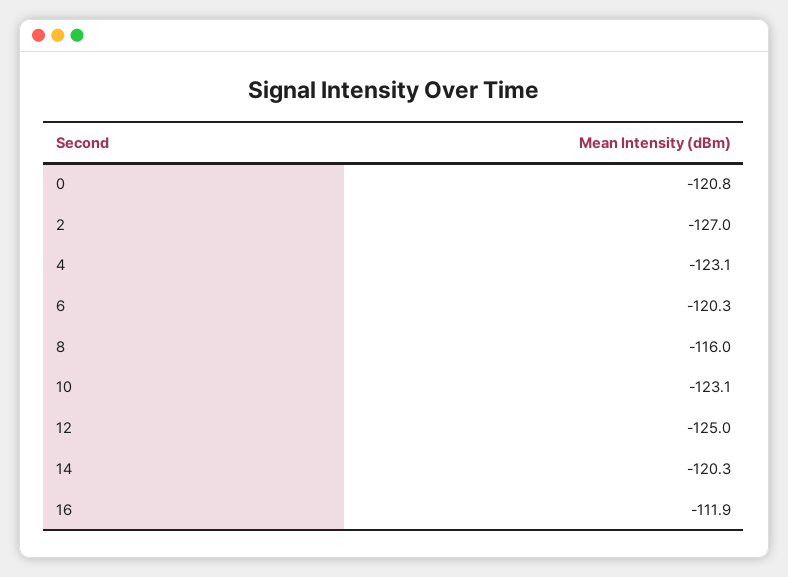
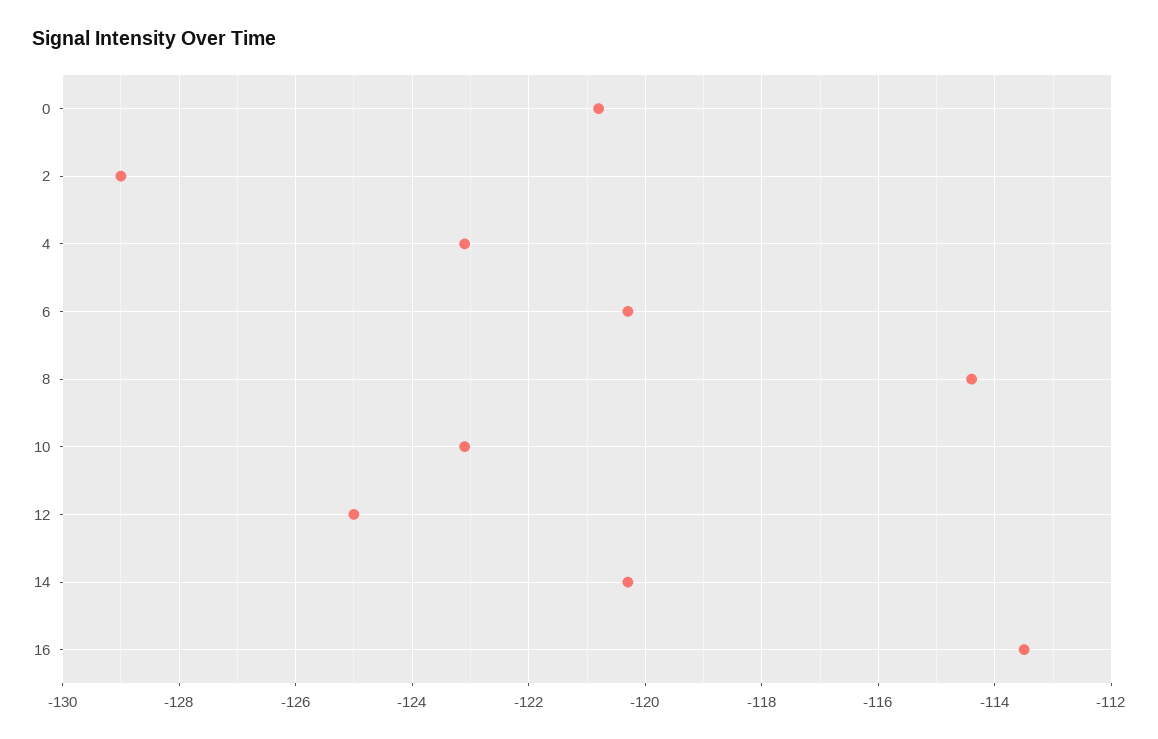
2: -127 -> -129
8: -116 -> -114.5
16: -111.9 -> -113.5

